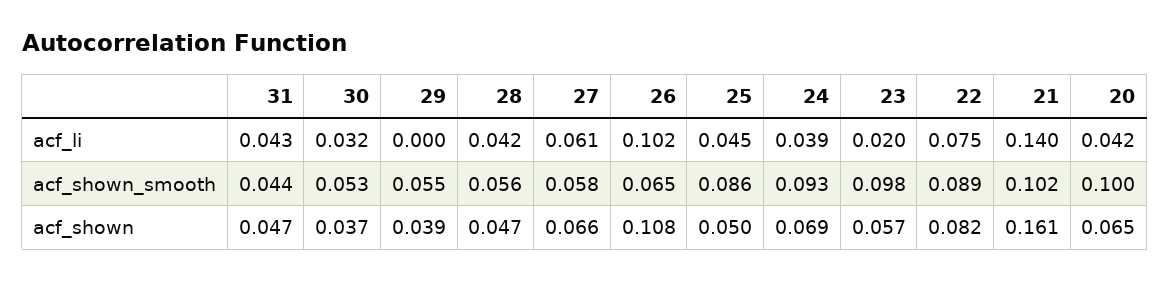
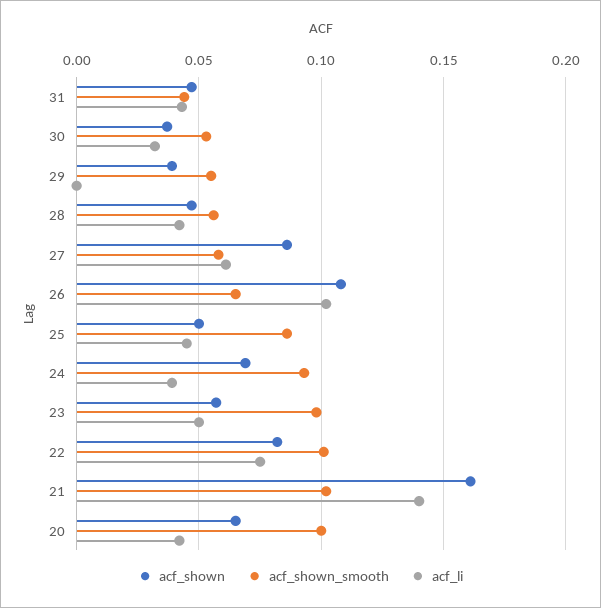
acf_li, 23: 0.02 -> 0.05
acf_shown_smooth, 22: 0.089 -> 0.1
acf_shown, 27: 0.066 -> 0.085

